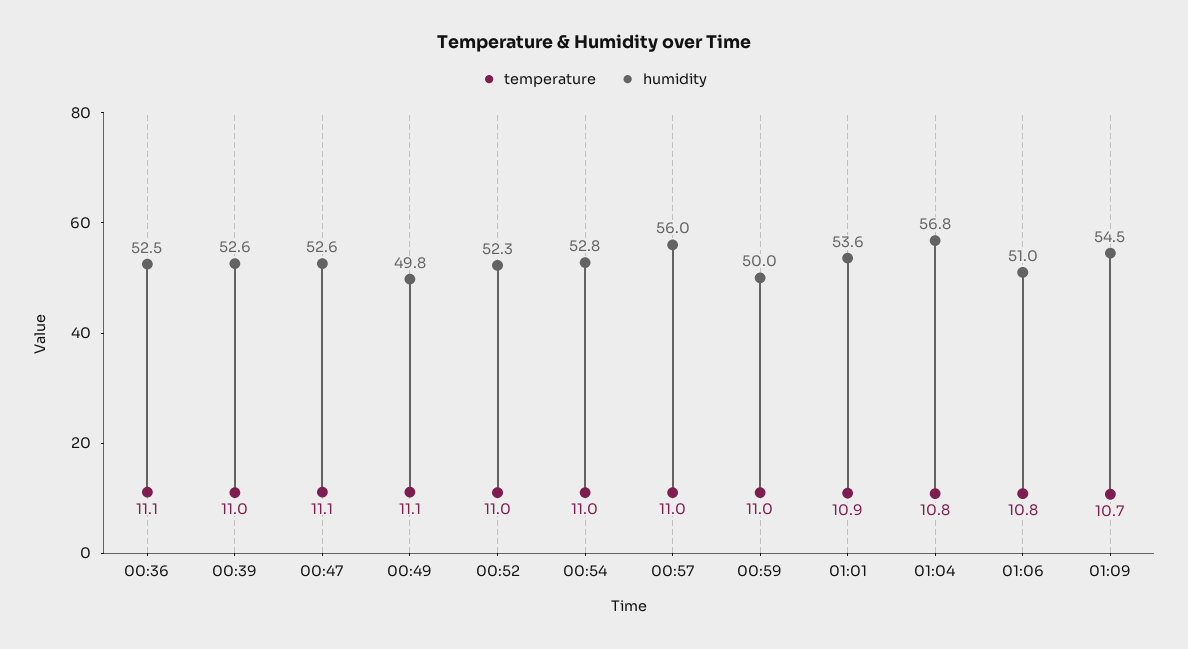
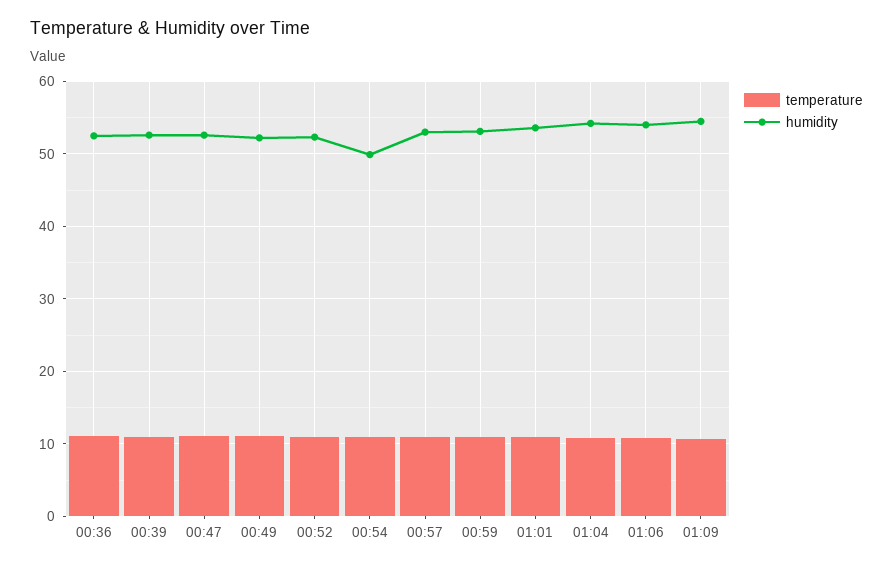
humidity, 00:49: 49.8 -> 52
humidity, 00:54: 52.8 -> 50
humidity, 00:57: 56 -> 53
humidity, 00:59: 50 -> 53
humidity, 01:04: 56.8 -> 54
humidity, 01:06: 51 -> 54

